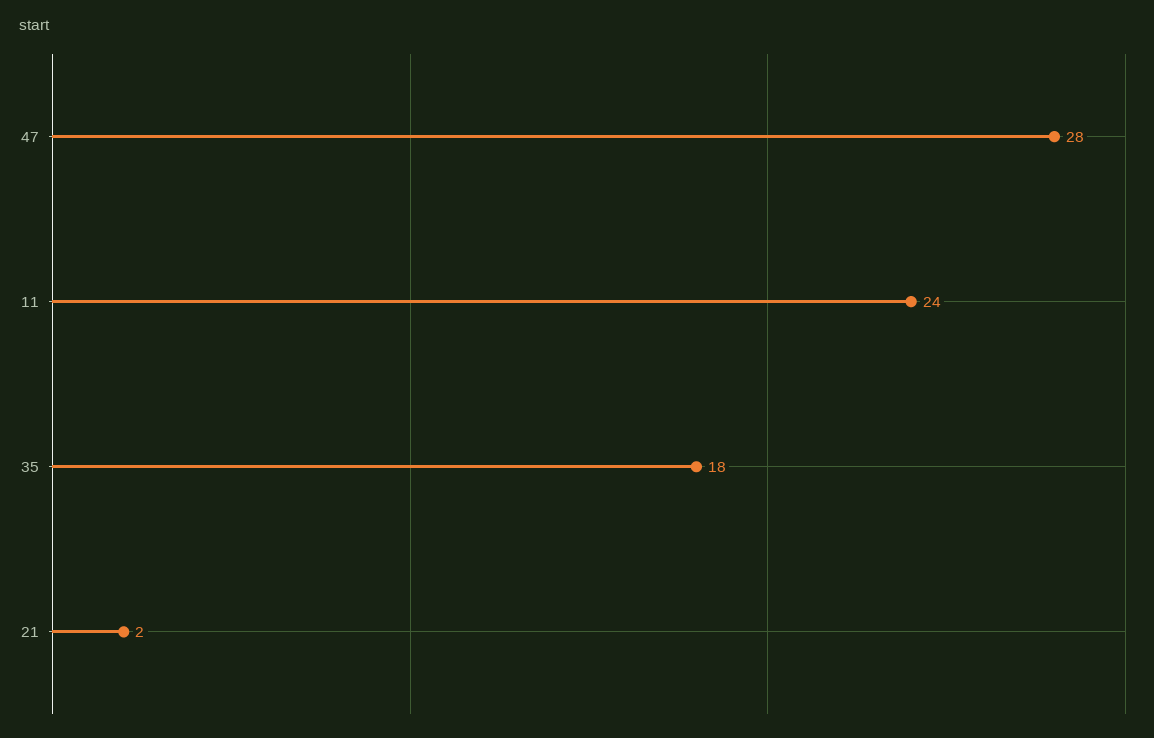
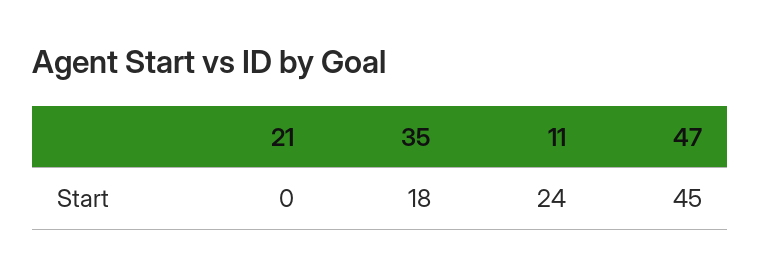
47: 28 -> 45
21: 2 -> 0

